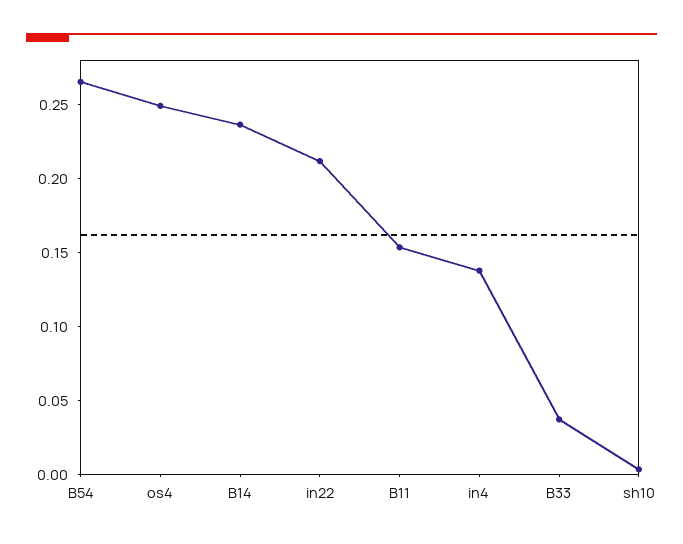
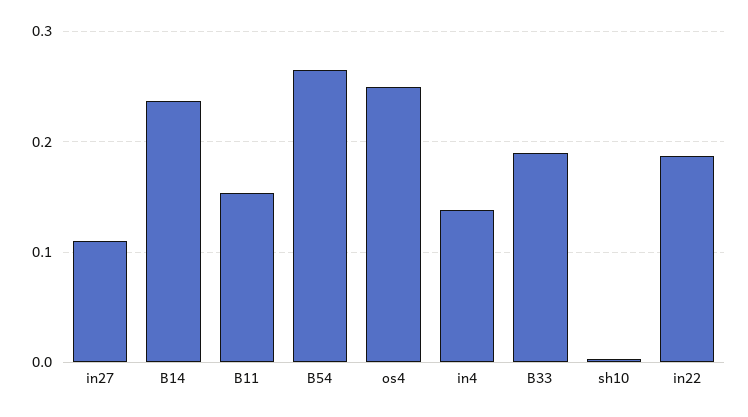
in22: 0.21 -> 0.19
B33: 0.04 -> 0.19
in27: none -> 0.11

